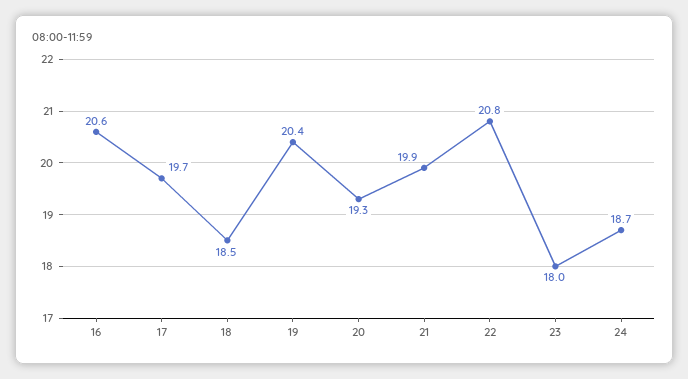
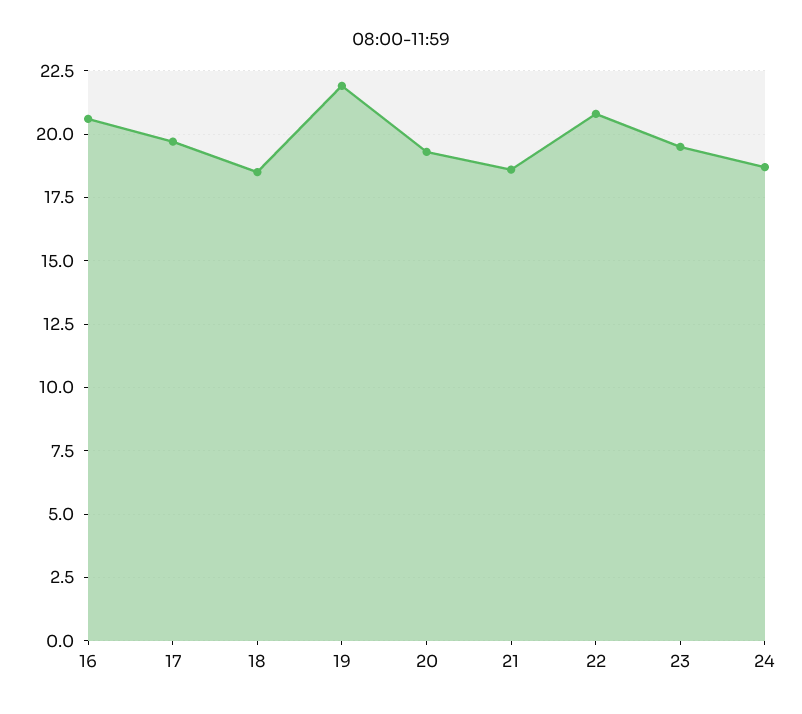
19: 20.4 -> 22
21: 19.9 -> 18.5
23: 18 -> 19.5

